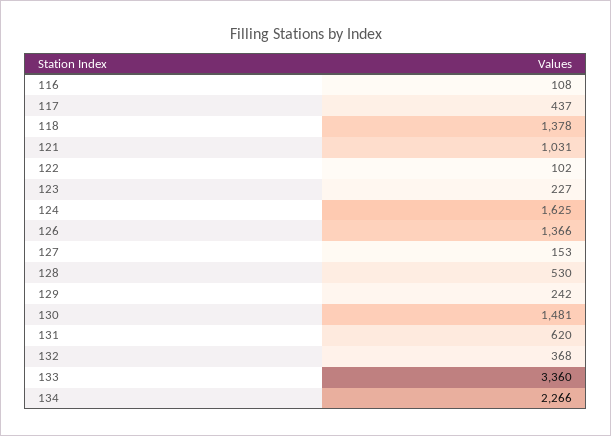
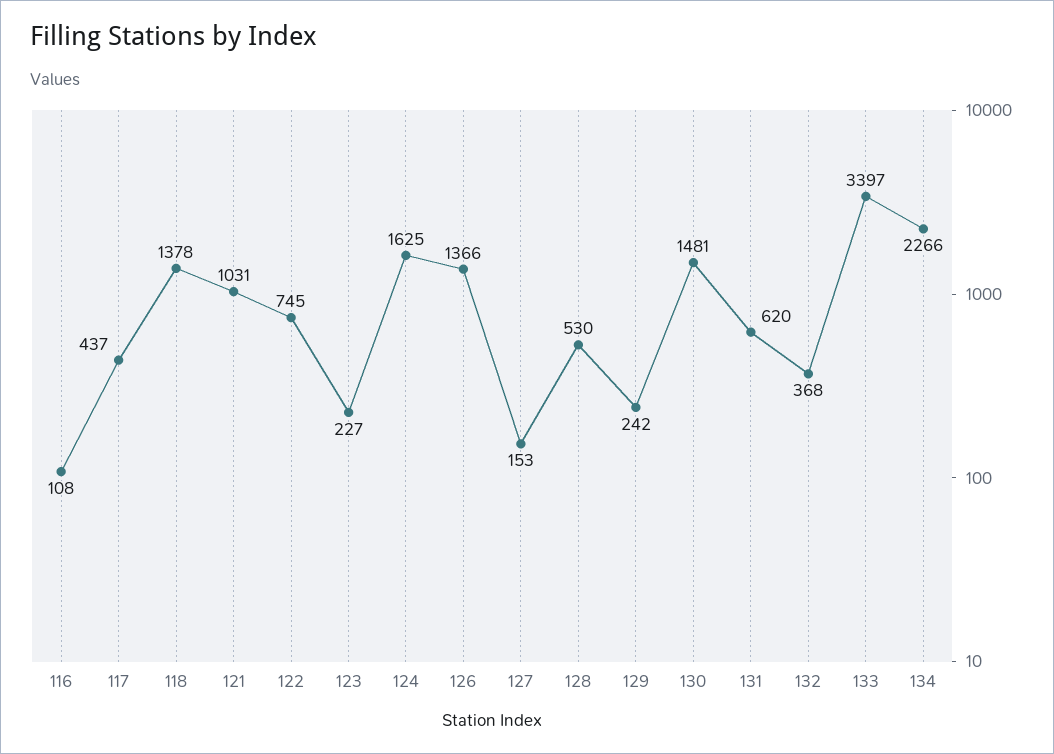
122: 102 -> 745
133: 3360 -> 3397

